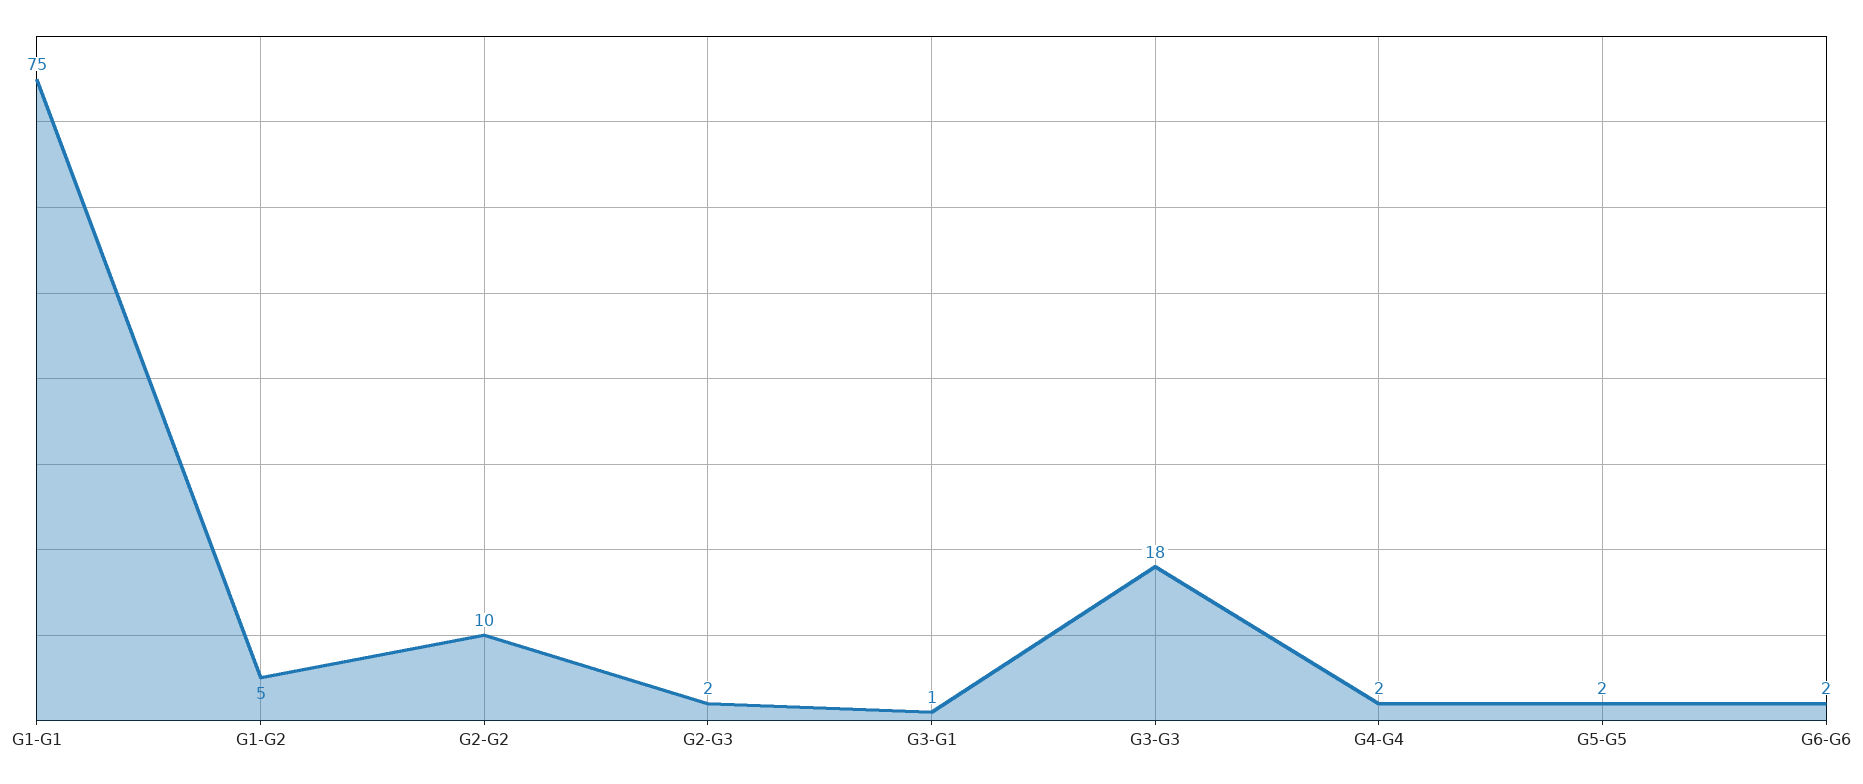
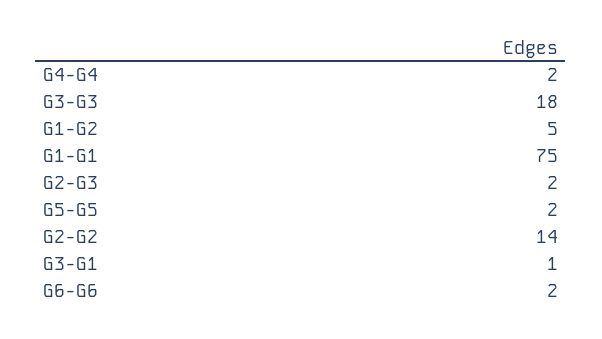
G2-G2: 10 -> 14

